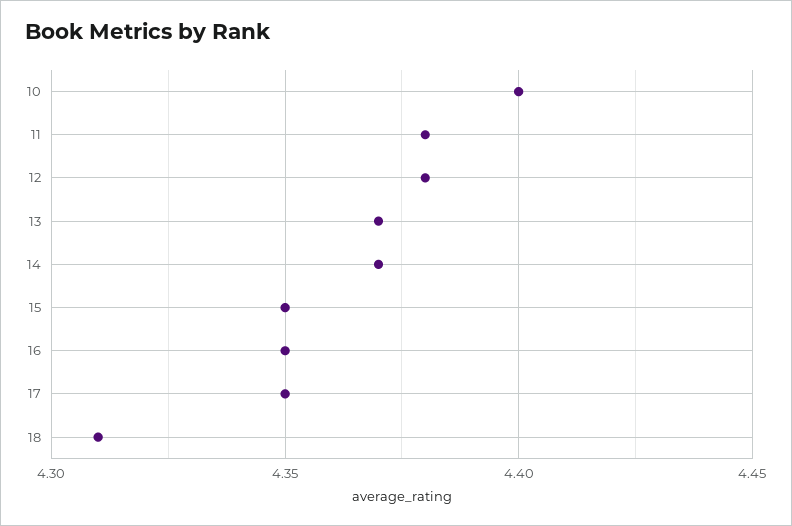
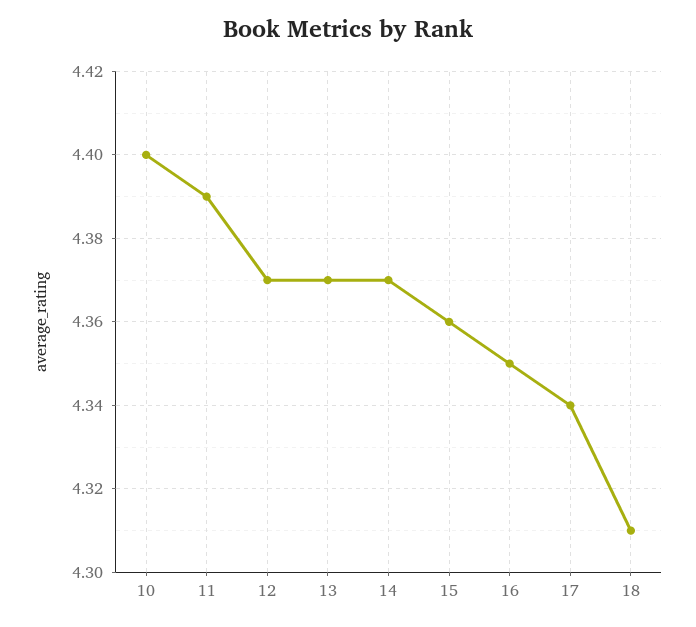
11: 4.38 -> 4.39
12: 4.38 -> 4.37
15: 4.35 -> 4.36
17: 4.35 -> 4.34

